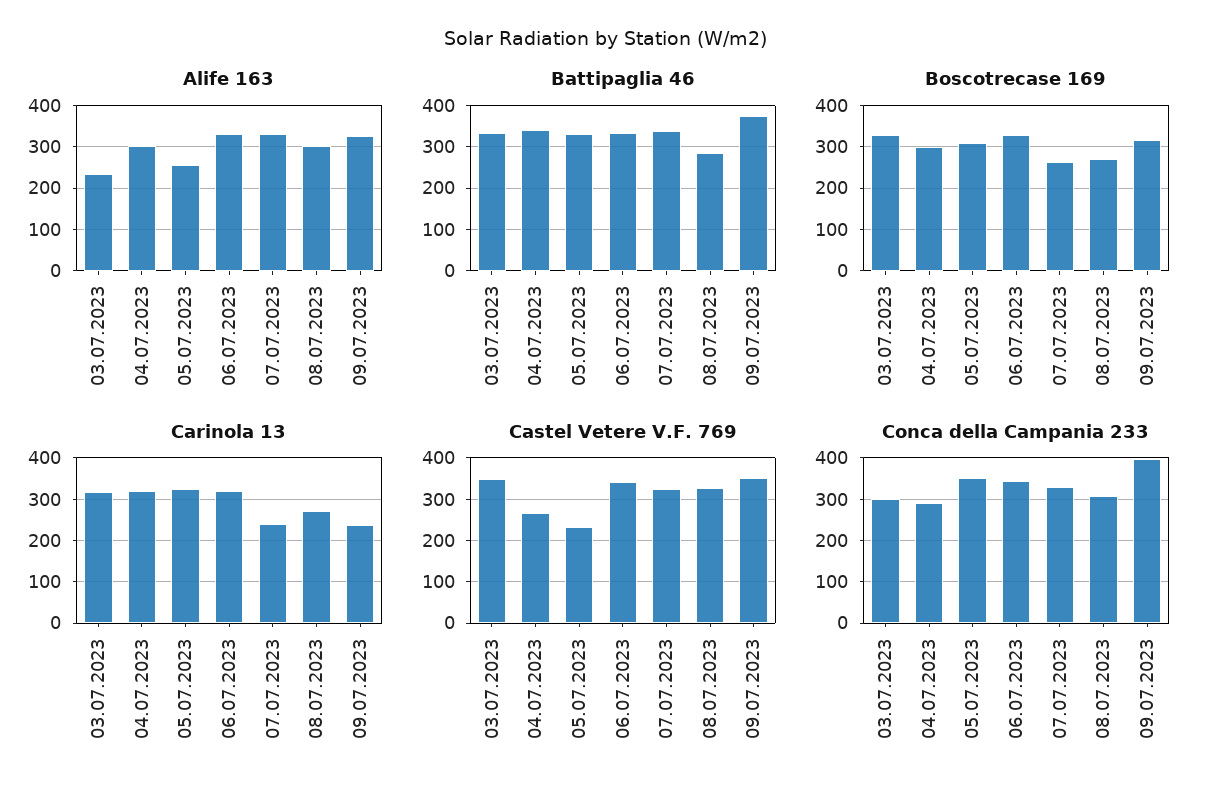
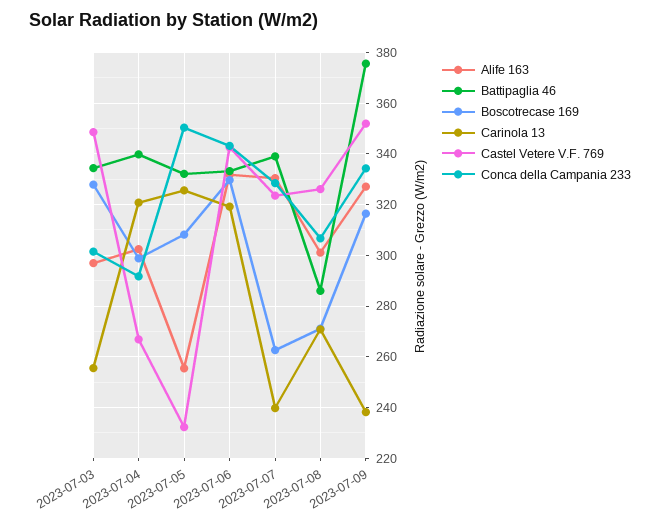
Alife 163, 03.07.2023: 240 -> 297.5
Carinola 13, 03.07.2023: 320 -> 255
Conca della Campania 233, 09.07.2023: 400 -> 335

